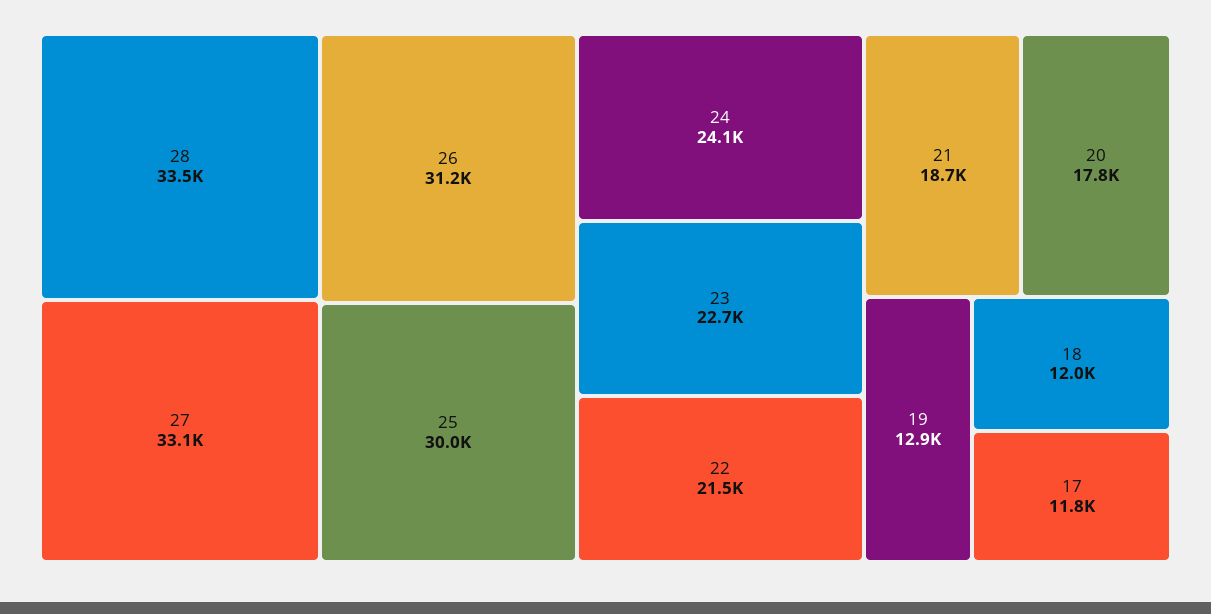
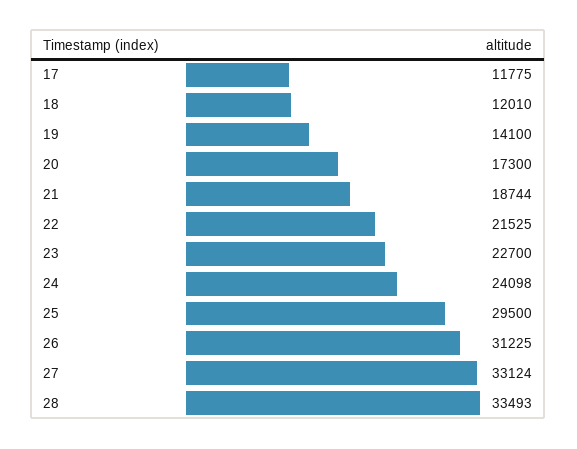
25: 30000 -> 29500
20: 17800 -> 17300
19: 12900 -> 14100

